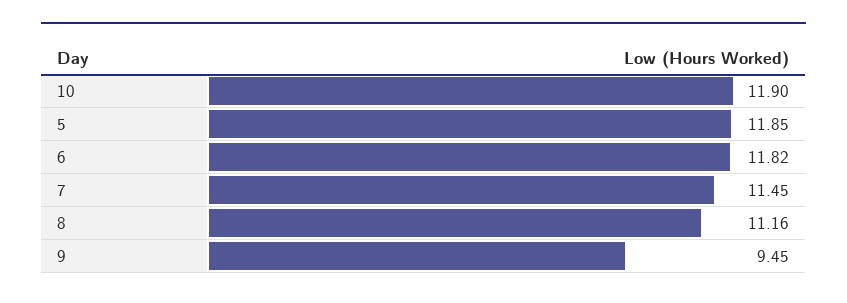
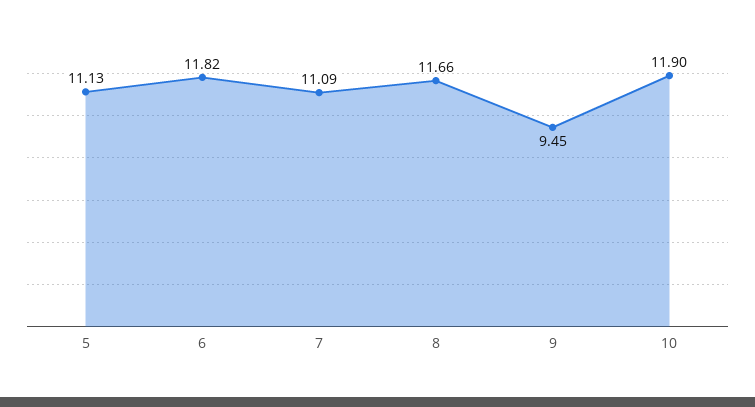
5: 11.85 -> 11.13
7: 11.45 -> 11.09
8: 11.16 -> 11.66

